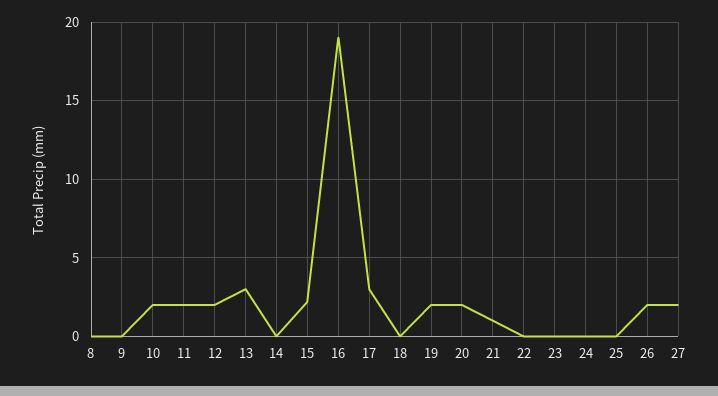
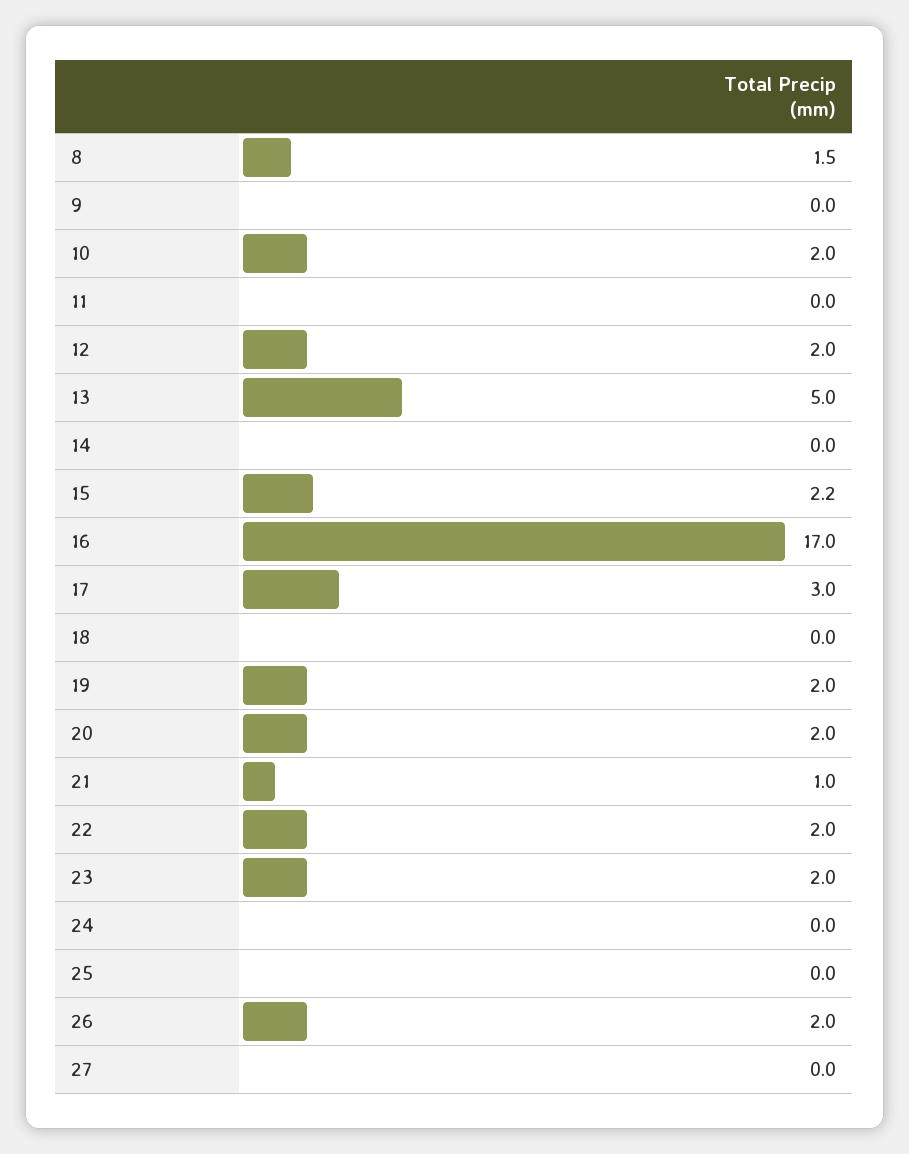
8: 0 -> 1.5
11: 2 -> 0
13: 3 -> 5
16: 19 -> 17
22: 0 -> 2
23: 0 -> 2
27: 2 -> 0

